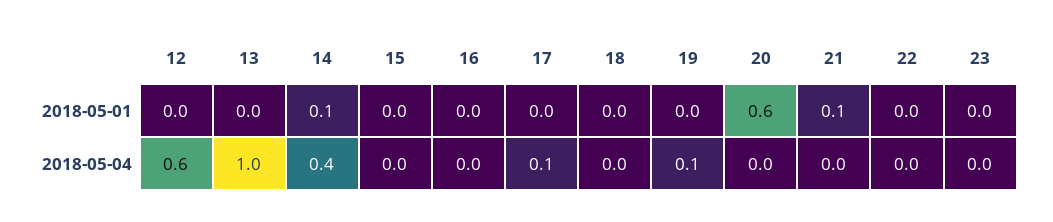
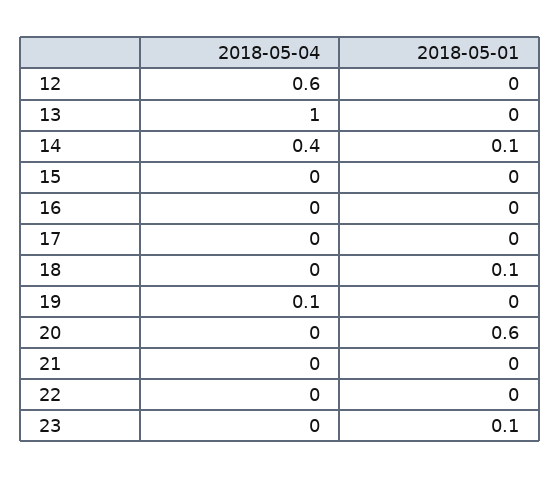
18, 2018-05-01: 0 -> 0.1
21, 2018-05-01: 0.1 -> 0
23, 2018-05-01: 0 -> 0.1
17, 2018-05-04: 0.1 -> 0

